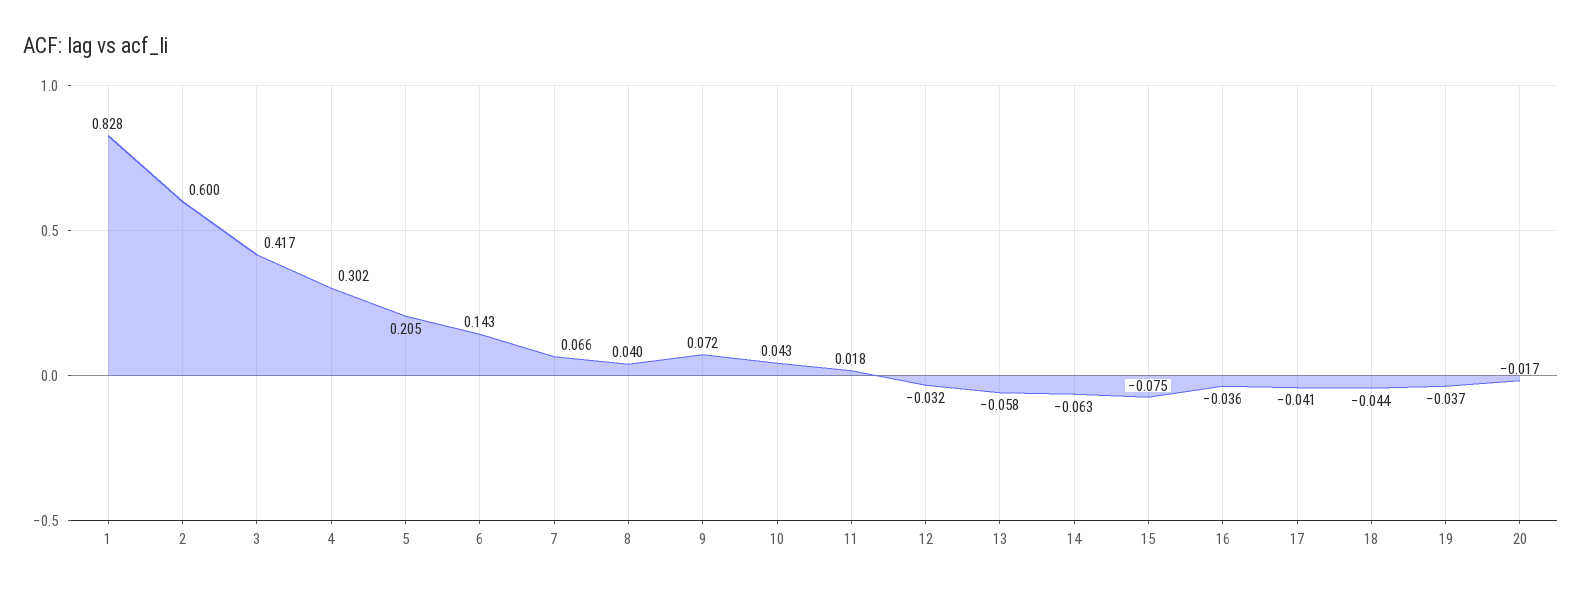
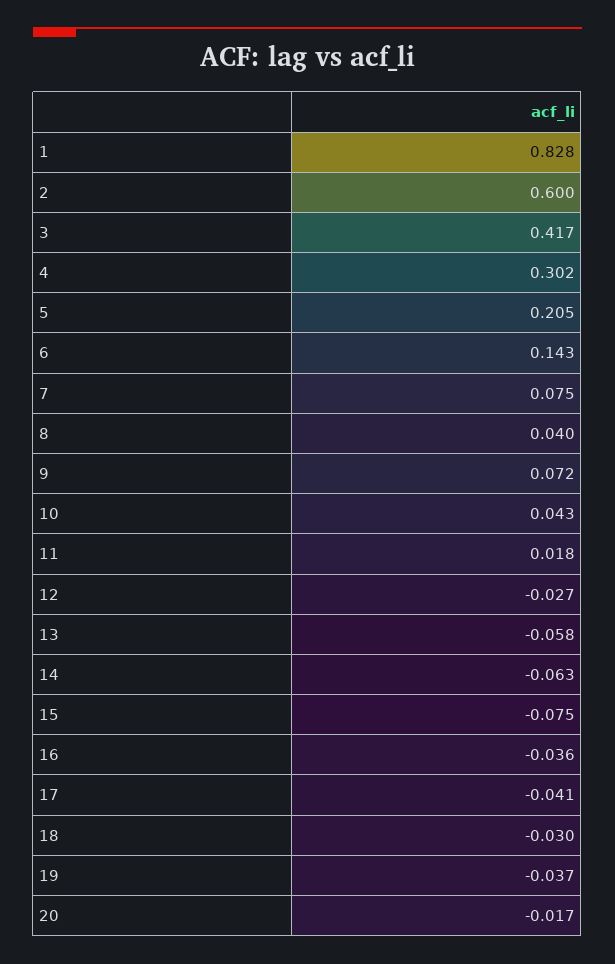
7: 0.066 -> 0.075
12: -0.032 -> -0.027
18: -0.044 -> -0.03

